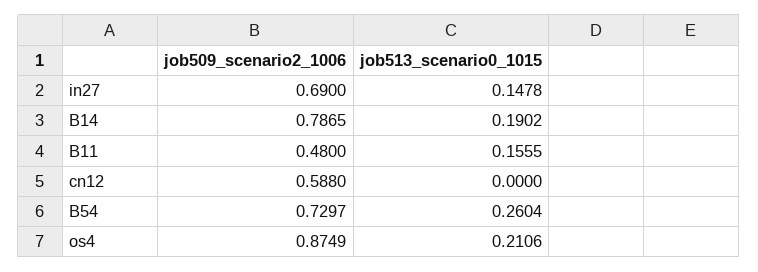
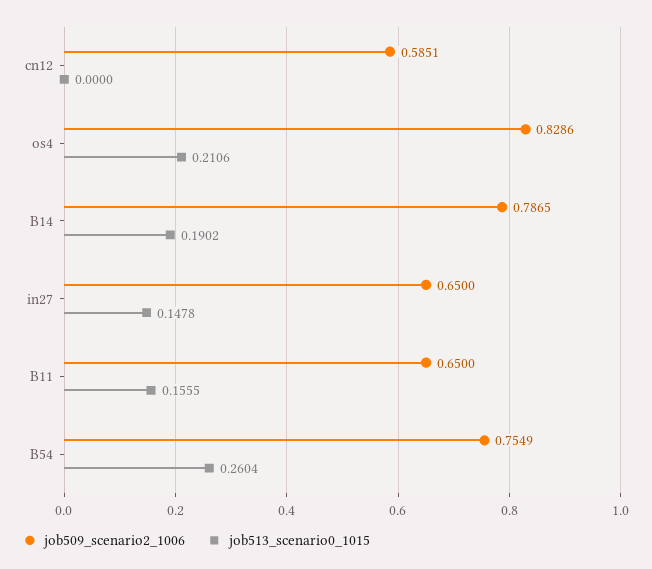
job509_scenario2_1006, in27: 0.69 -> 0.65
job509_scenario2_1006, B11: 0.48 -> 0.65
job509_scenario2_1006, cn12: 0.588 -> 0.5851
job509_scenario2_1006, B54: 0.7297 -> 0.7549
job509_scenario2_1006, os4: 0.8749 -> 0.8286

